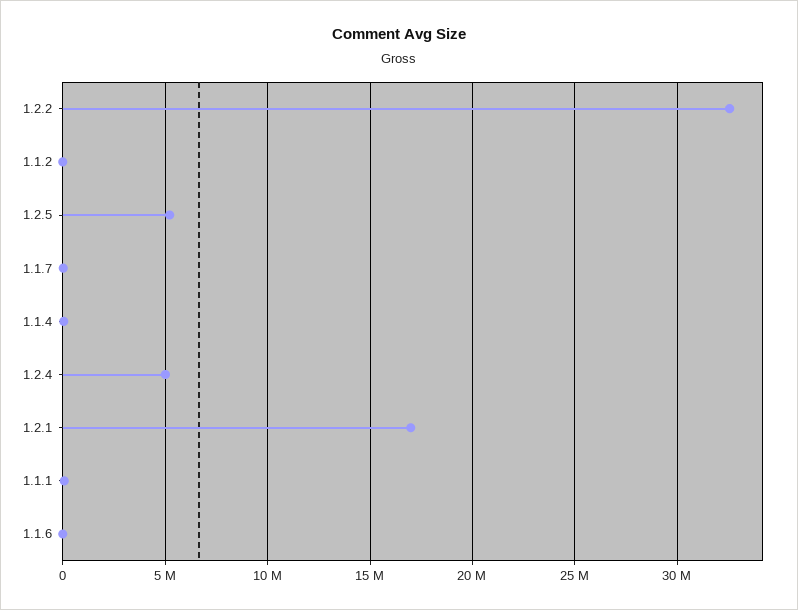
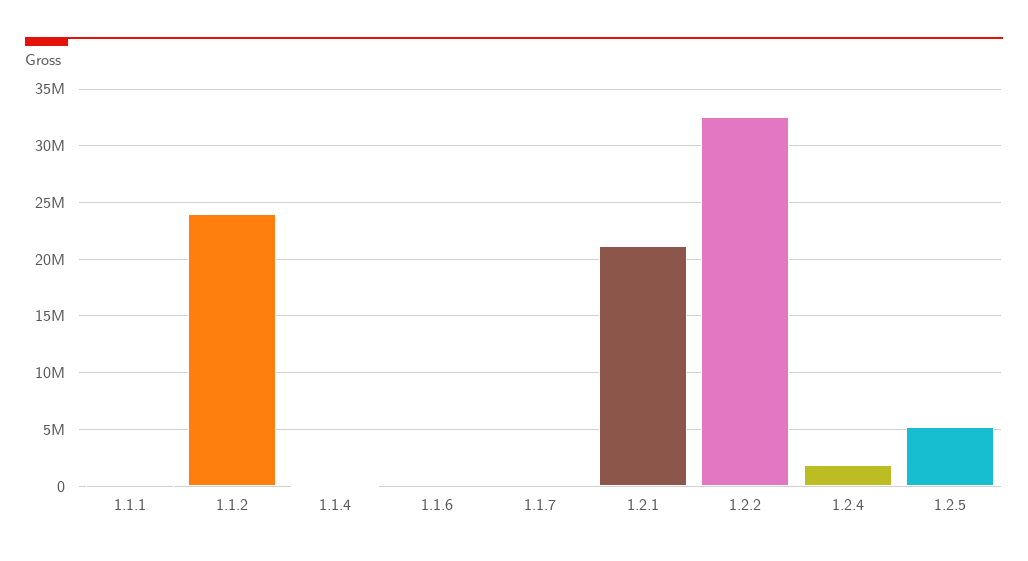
1.1.2: 0 -> 24000000
1.2.4: 5000000 -> 2000000
1.2.1: 17000000 -> 21000000

